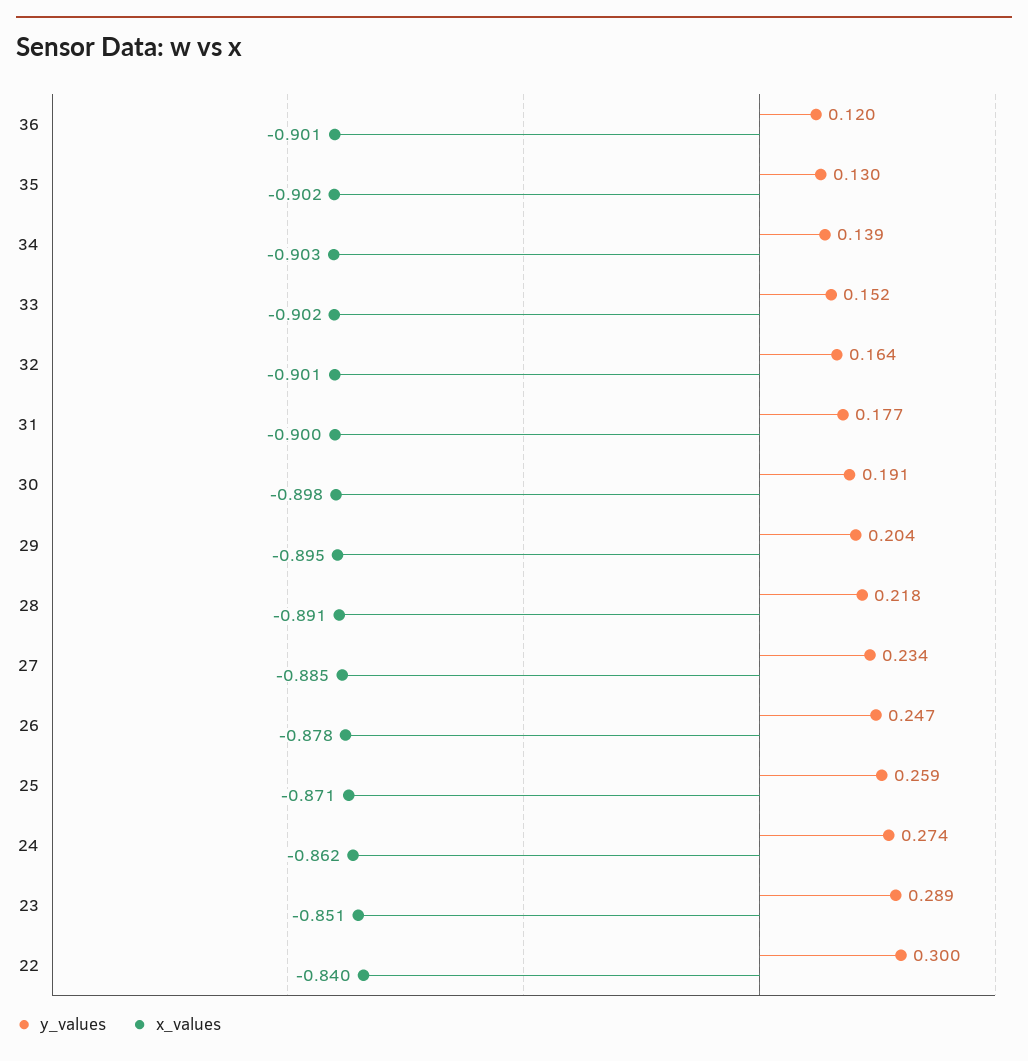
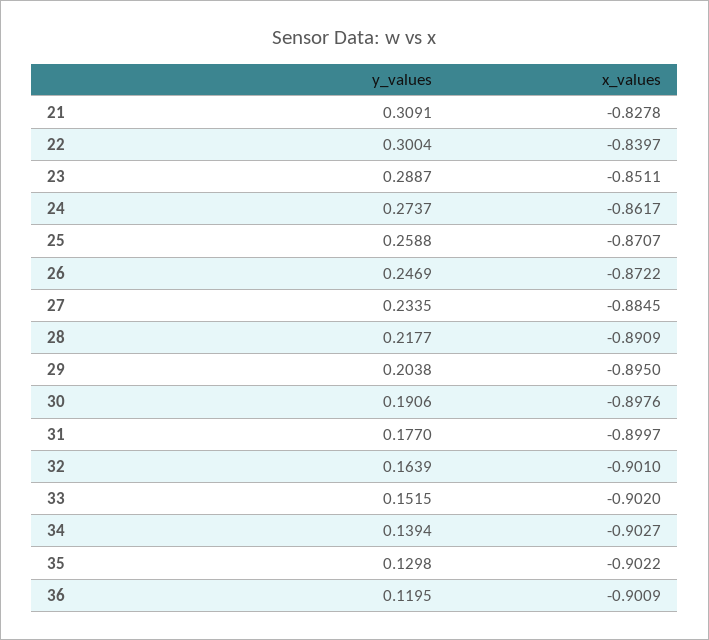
x_values, 26: -0.878 -> -0.8722
y_values, 21: none -> 0.3091
x_values, 21: none -> -0.8278

